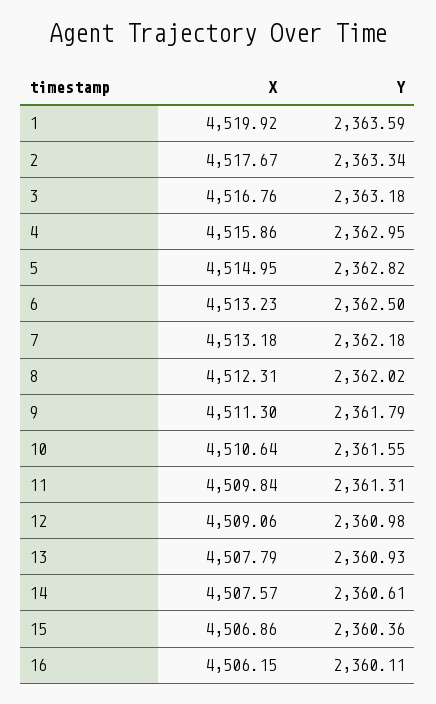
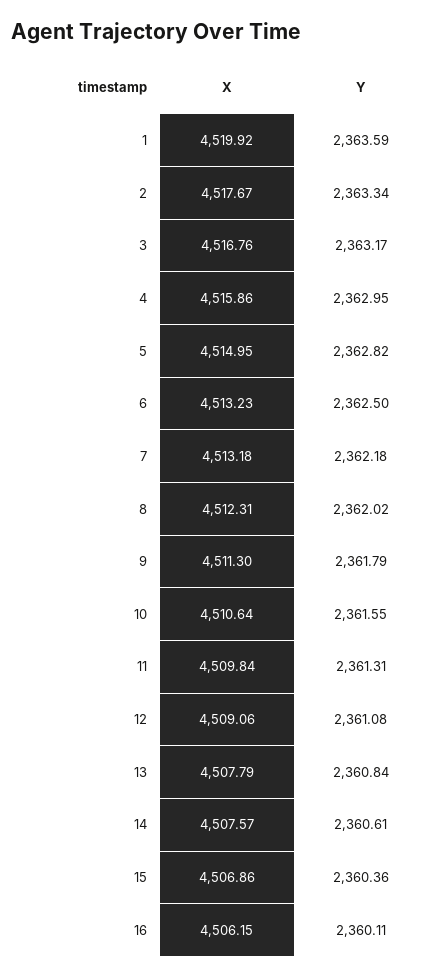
Y, 3: 2363.18 -> 2363.17
Y, 12: 2360.98 -> 2361.08
Y, 13: 2360.93 -> 2360.84

